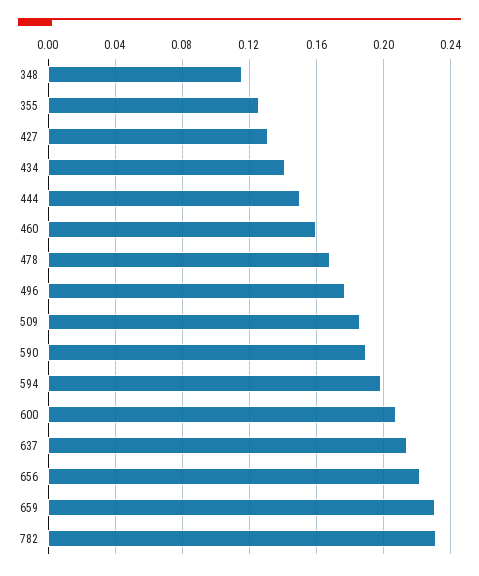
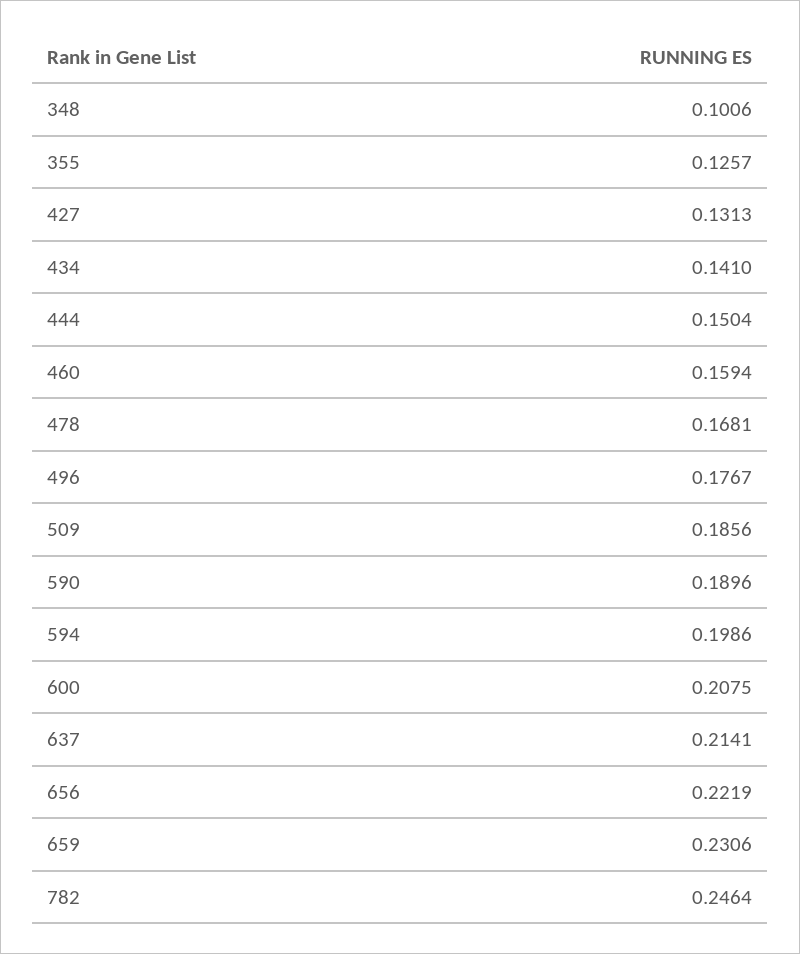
348: 0.115 -> 0.1006
782: 0.23 -> 0.2464

